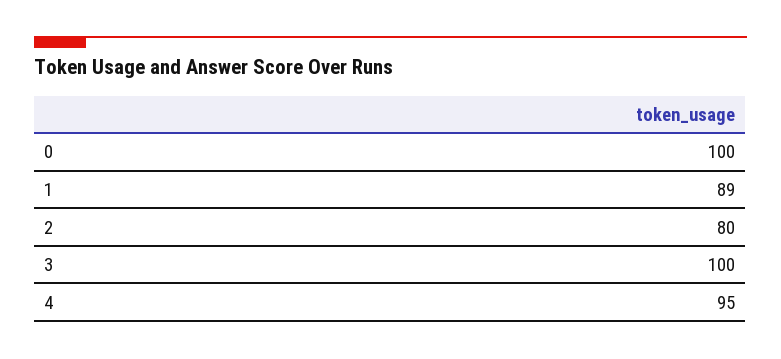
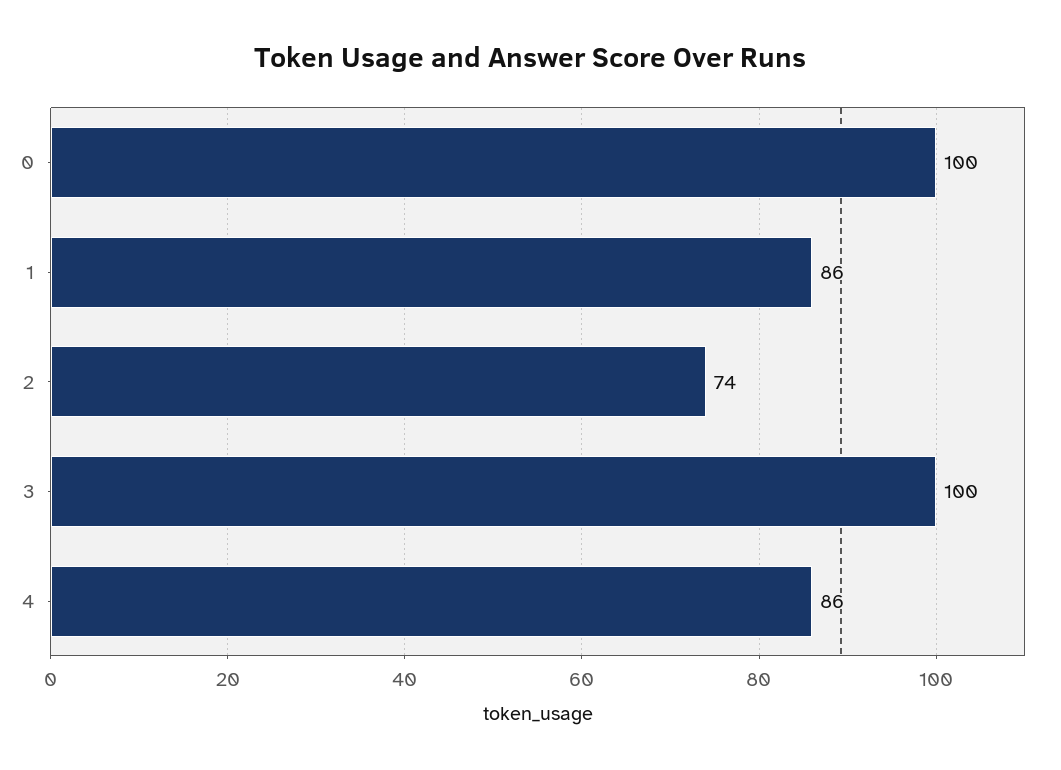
1: 89 -> 86
2: 80 -> 74
4: 95 -> 86

